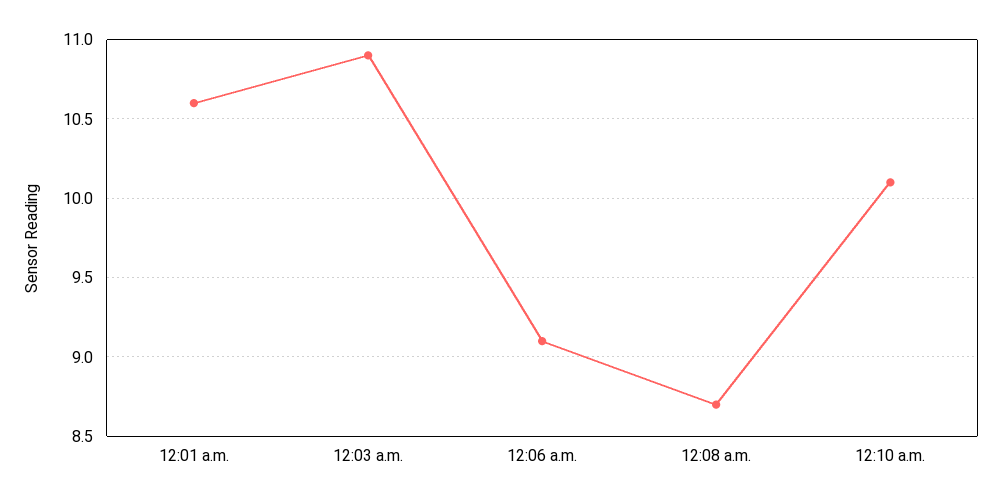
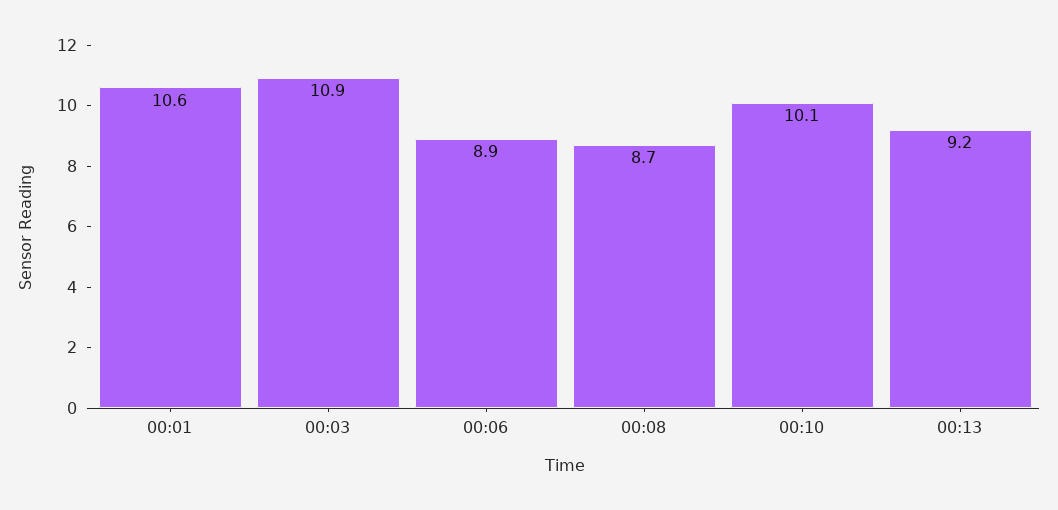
12:06 a.m.: 9.1 -> 8.9
00:13: none -> 9.2

